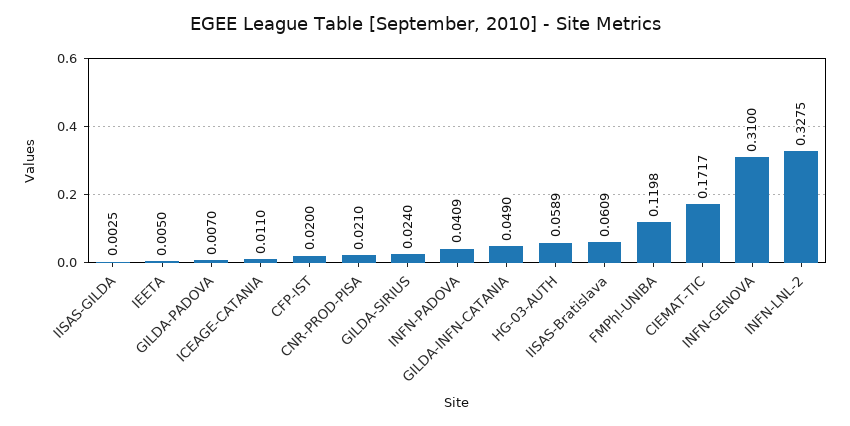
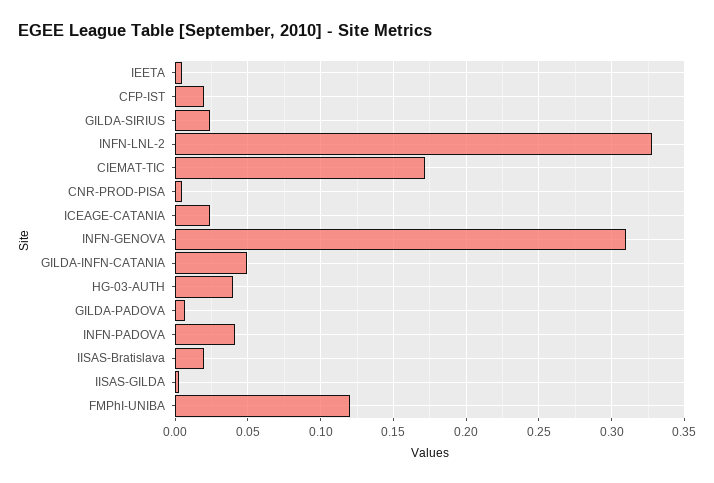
ICEAGE-CATANIA: 0.011 -> 0.025
CNR-PROD-PISA: 0.021 -> 0.005
HG-03-AUTH: 0.0589 -> 0.04
IISAS-Bratislava: 0.0609 -> 0.02

